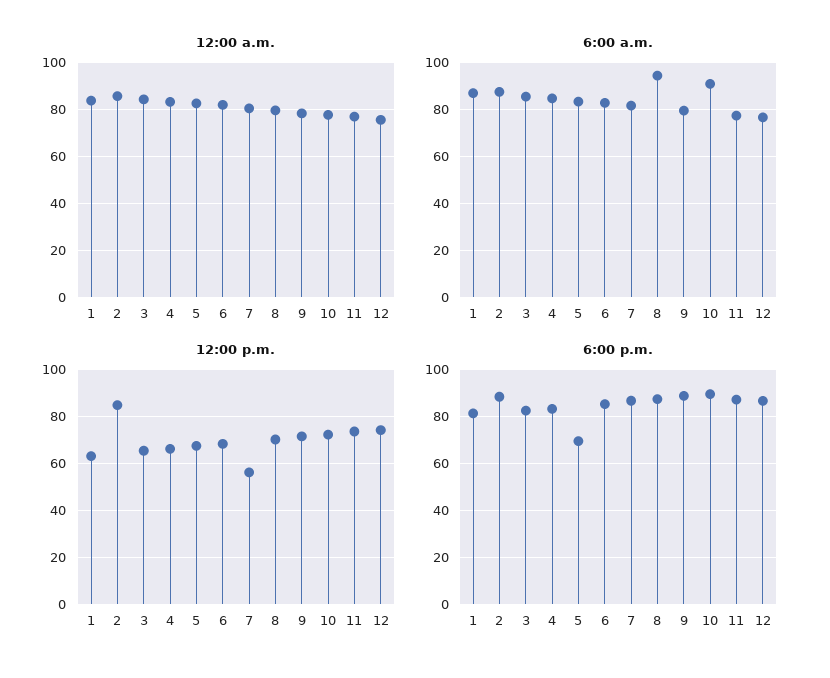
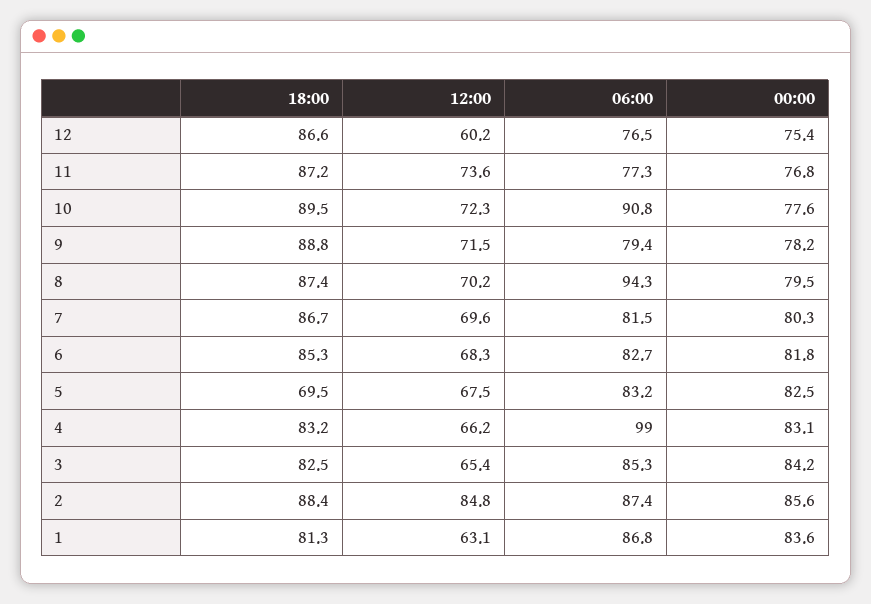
6:00 a.m., 4: 85 -> 99
12:00 p.m., 7: 55 -> 69.6
12:00 p.m., 12: 75 -> 60.2

